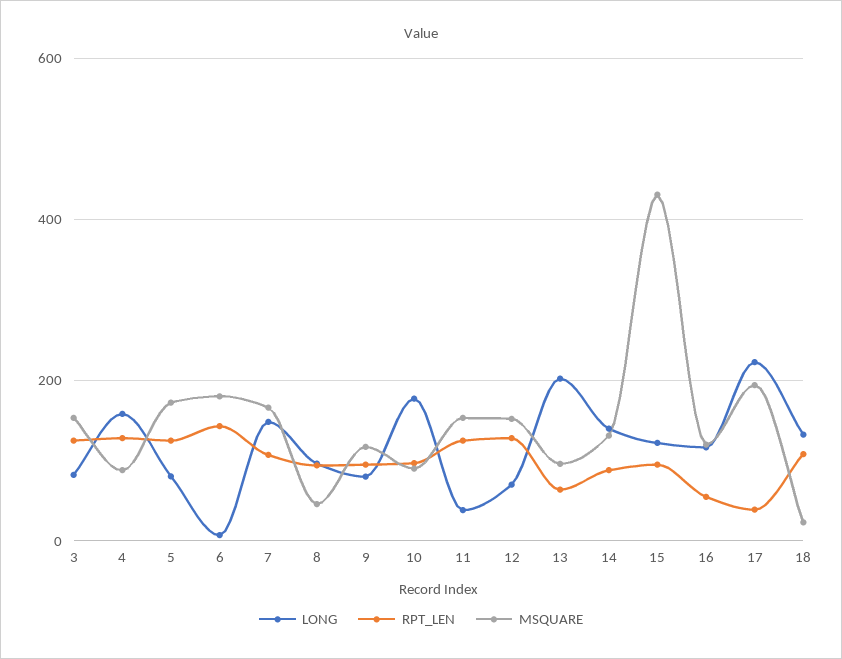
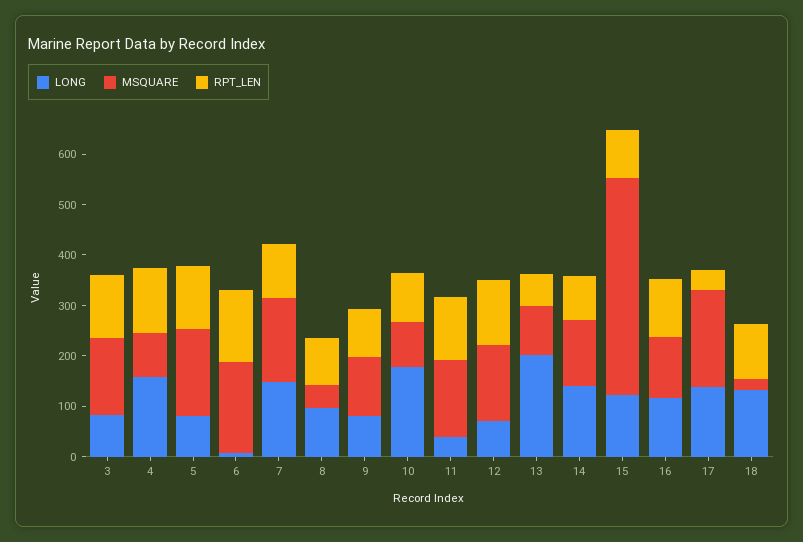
RPT_LEN, 16: 60 -> 120
LONG, 17: 220 -> 140

